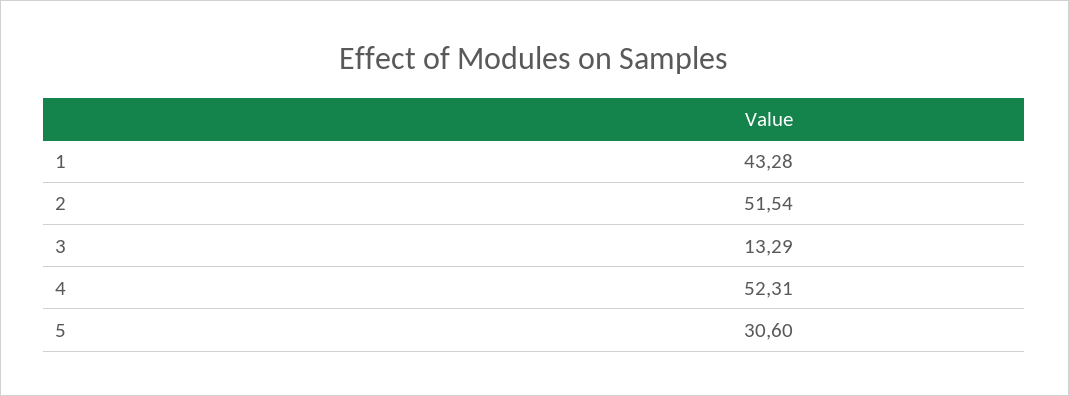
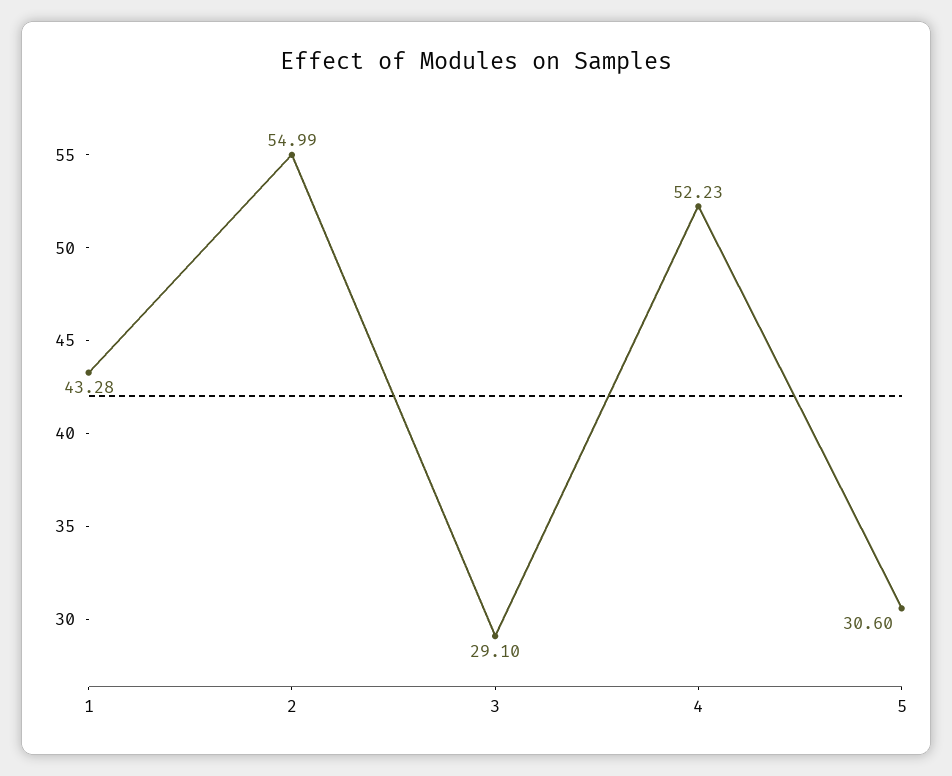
2: 51.54 -> 54.99
3: 13.29 -> 29.1
4: 52.31 -> 52.23

